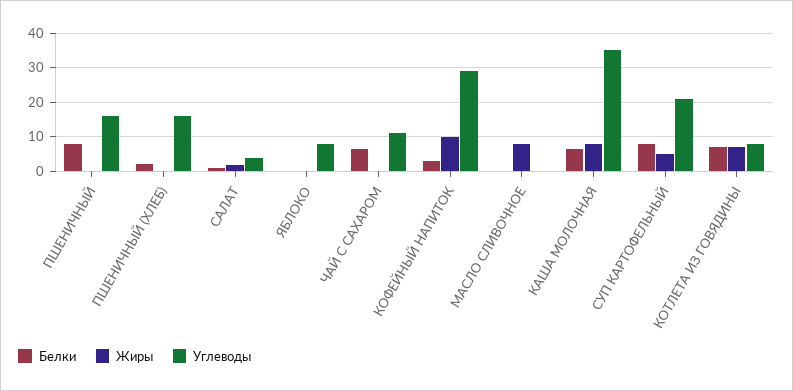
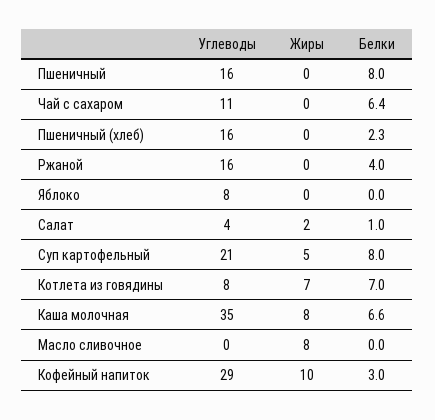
Углеводы, Ржаной: none -> 16
Жиры, Ржаной: none -> 0
Белки, Ржаной: none -> 4

